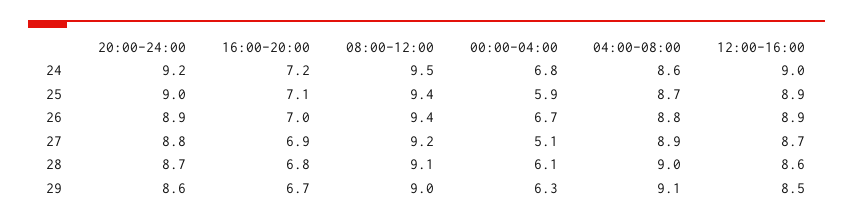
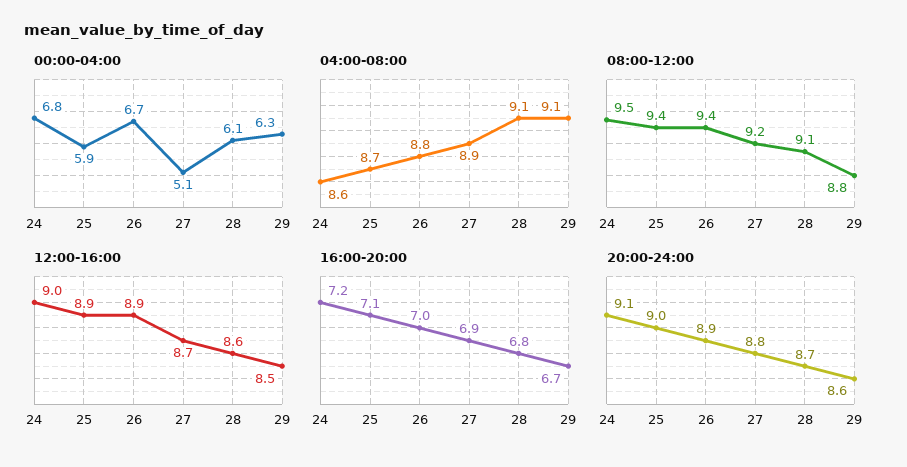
20:00-24:00, 24: 9.2 -> 9.1
04:00-08:00, 28: 9 -> 9.1
08:00-12:00, 29: 9 -> 8.8

